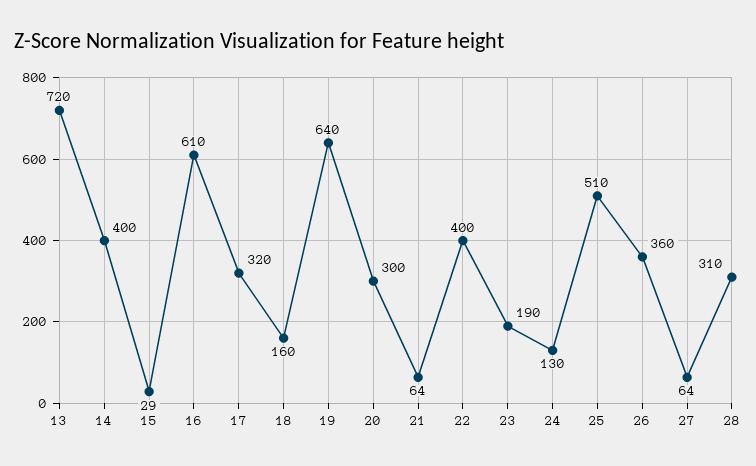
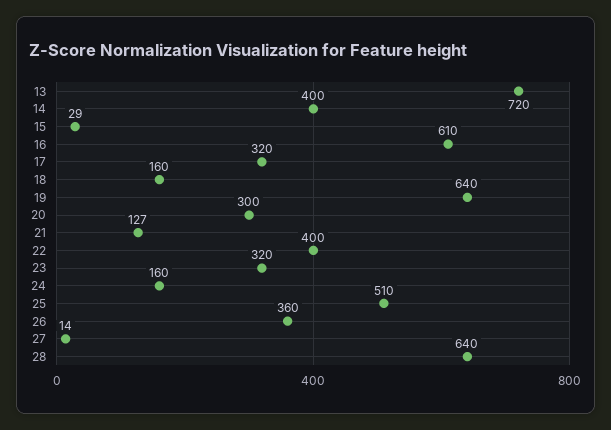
21: 64 -> 127
23: 190 -> 320
24: 130 -> 160
27: 64 -> 14
28: 310 -> 640

